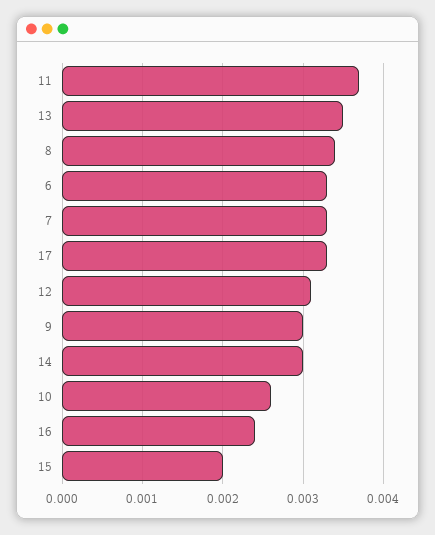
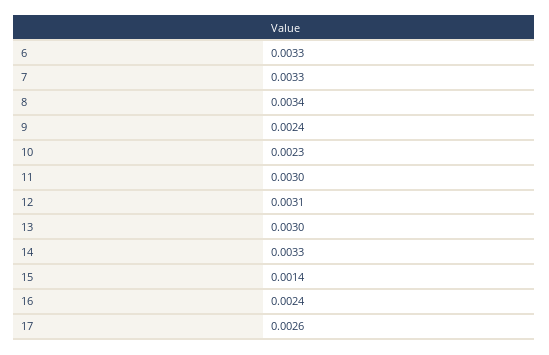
11: 0.0037 -> 0.003
13: 0.0035 -> 0.003
17: 0.0033 -> 0.0026
9: 0.003 -> 0.0024
14: 0.003 -> 0.0033
10: 0.0026 -> 0.0023
15: 0.002 -> 0.0014

